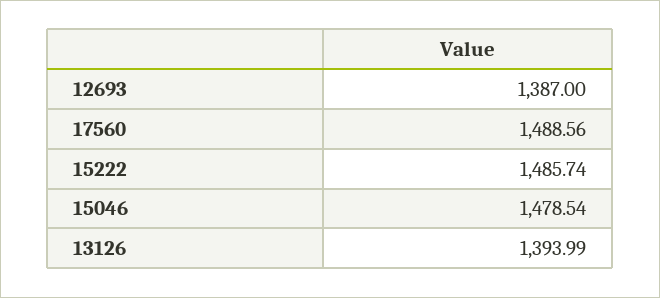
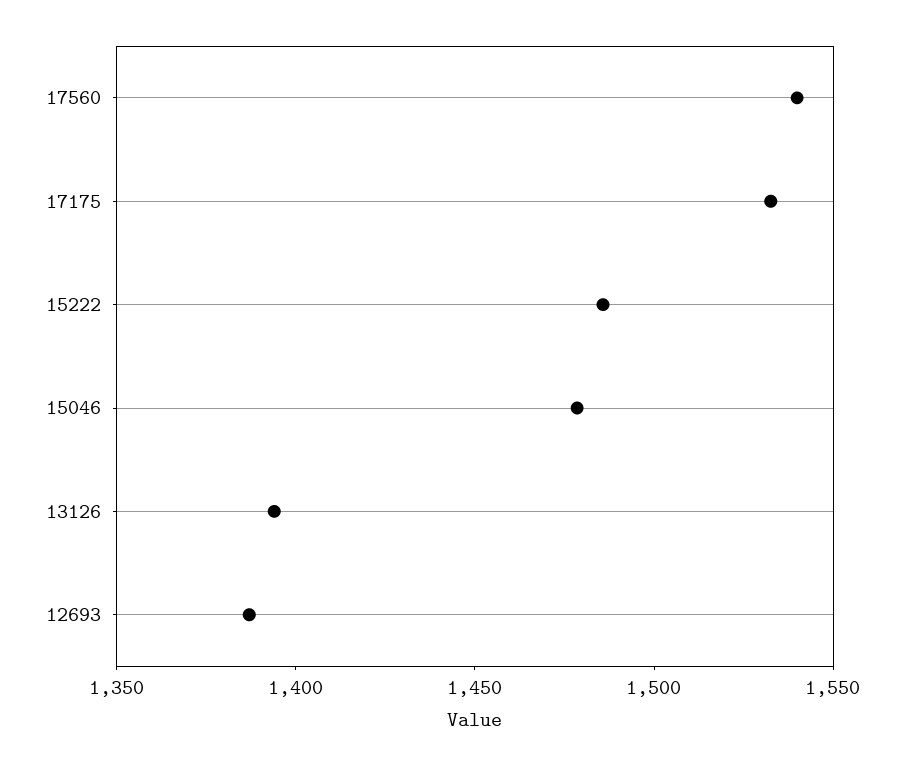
17560: 1488.56 -> 1540
17175: none -> 1530

